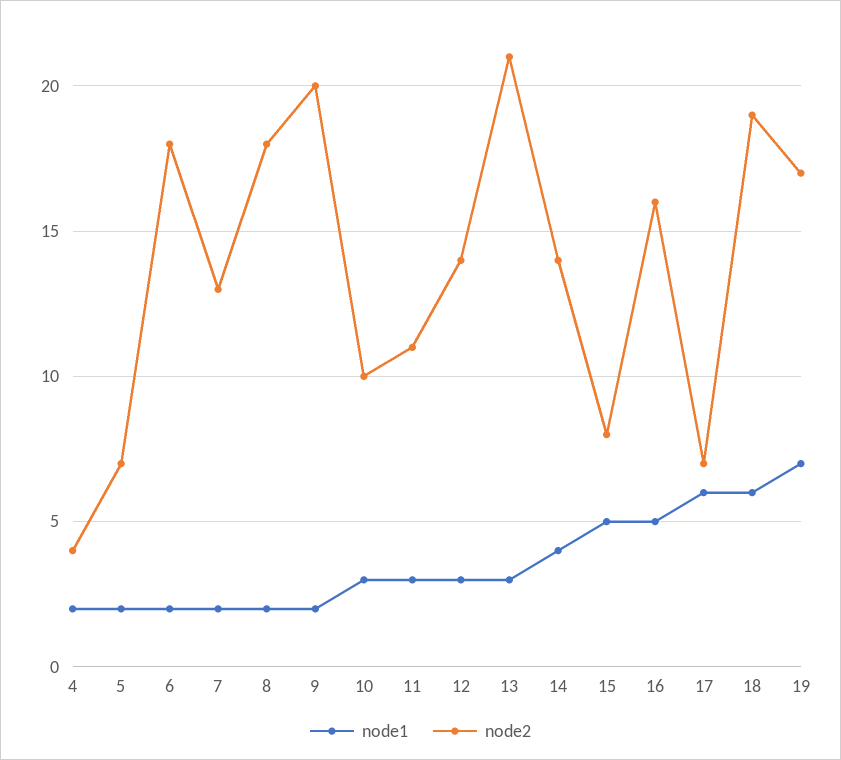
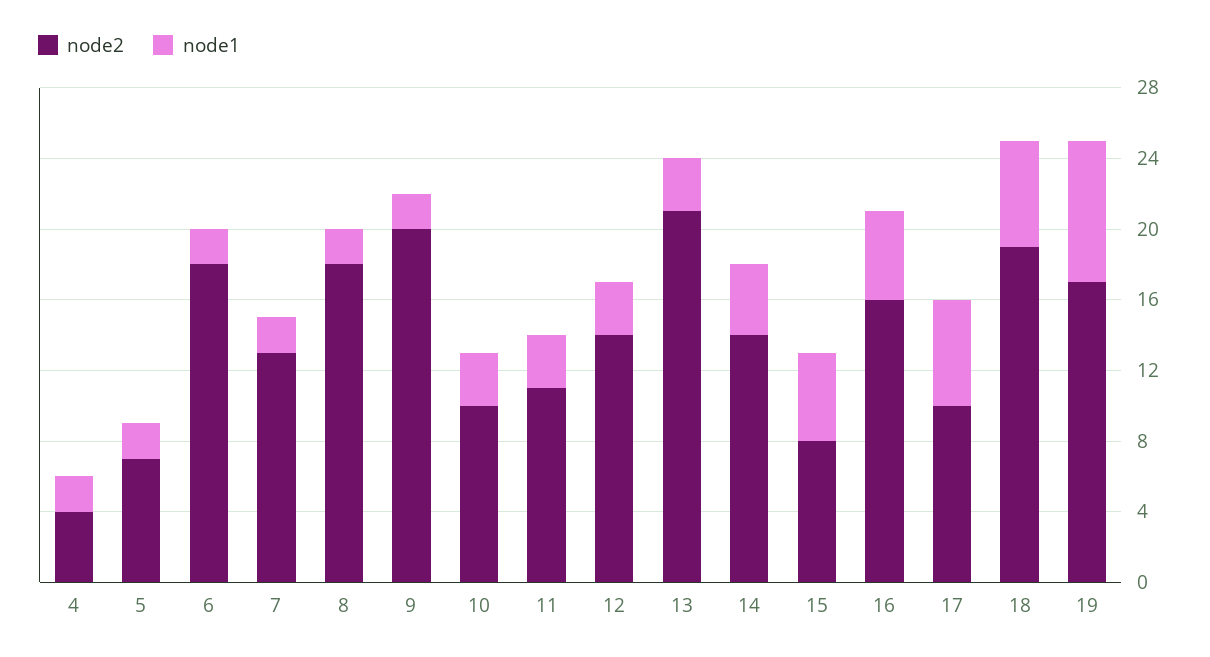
node2, 17: 7 -> 10
node1, 19: 7 -> 8

